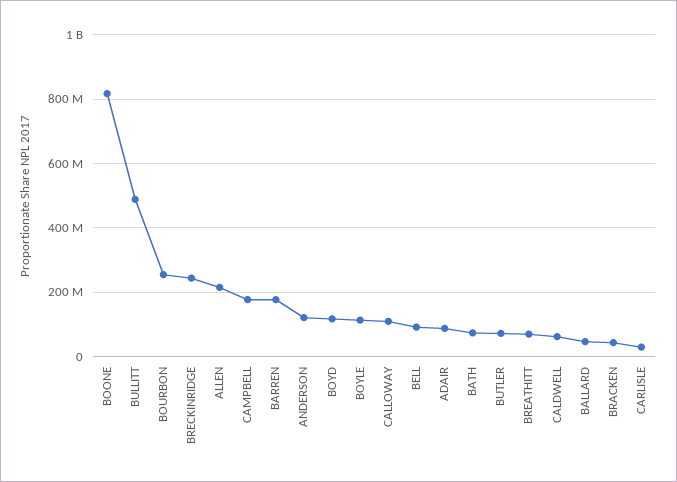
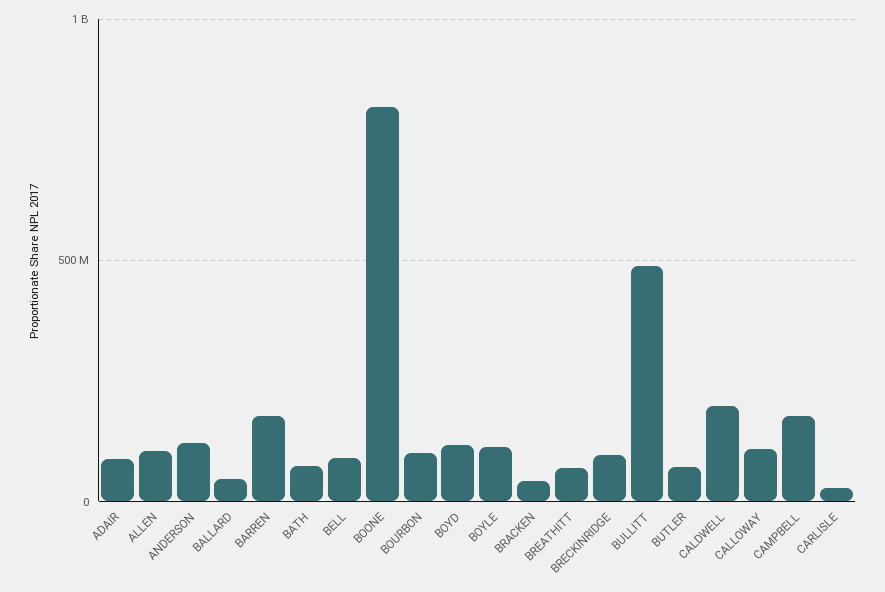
BOURBON: 260000000 -> 100000000
BRECKINRIDGE: 240000000 -> 100000000
ALLEN: 220000000 -> 100000000
CALDWELL: 60000000 -> 200000000

